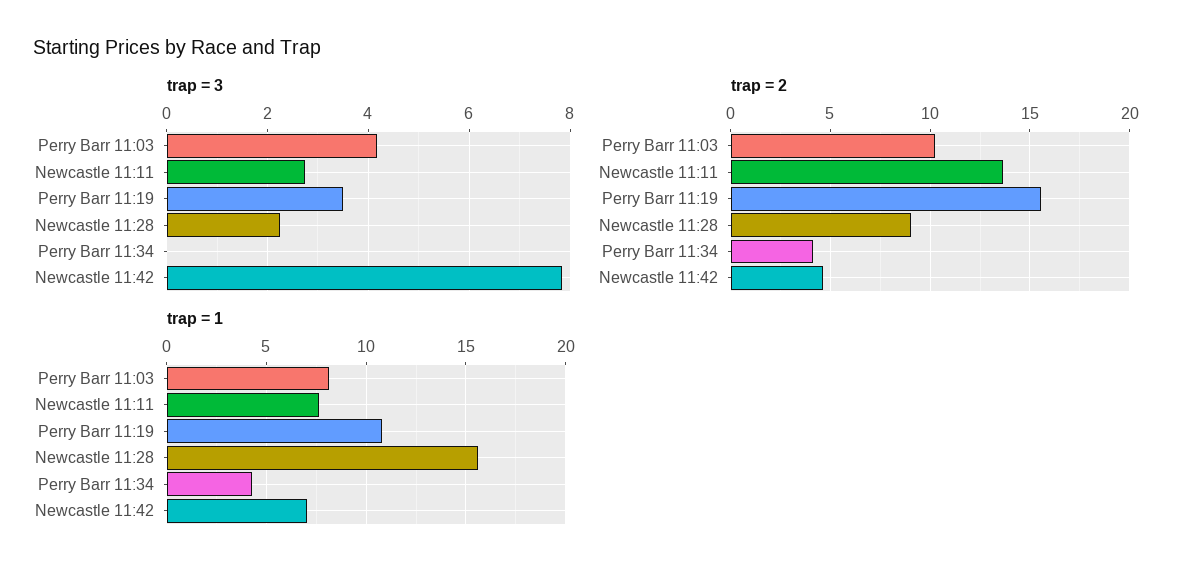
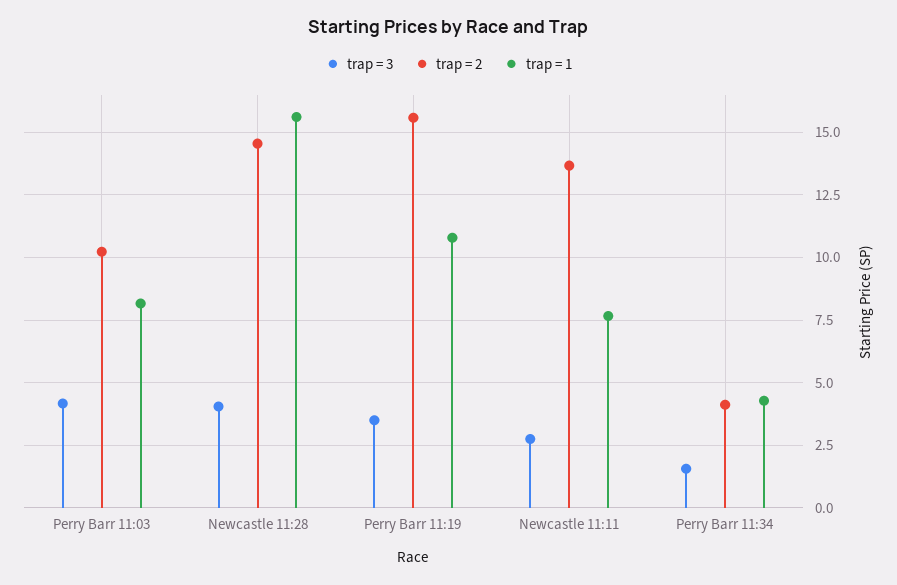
trap = 3, Newcastle 11:28: 2.2 -> 4
trap = 3, Perry Barr 11:34: 0 -> 1.5
trap = 3, Newcastle 11:42: 7.8 -> none
trap = 2, Newcastle 11:28: 9 -> 14.5
trap = 2, Newcastle 11:42: 4.5 -> none
trap = 1, Newcastle 11:42: 7 -> none

